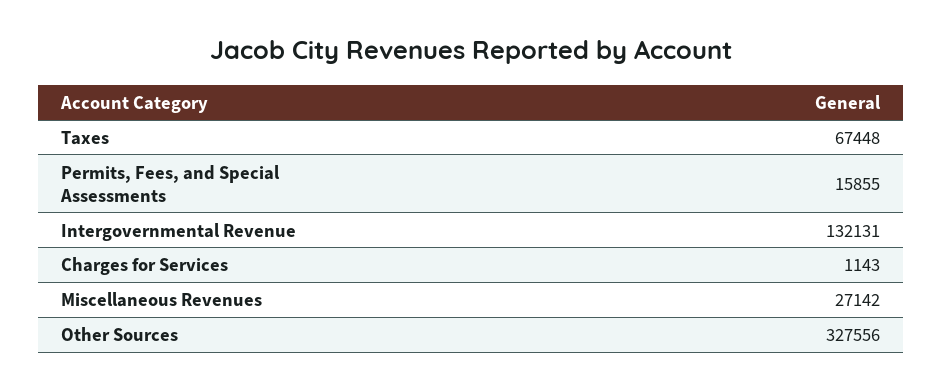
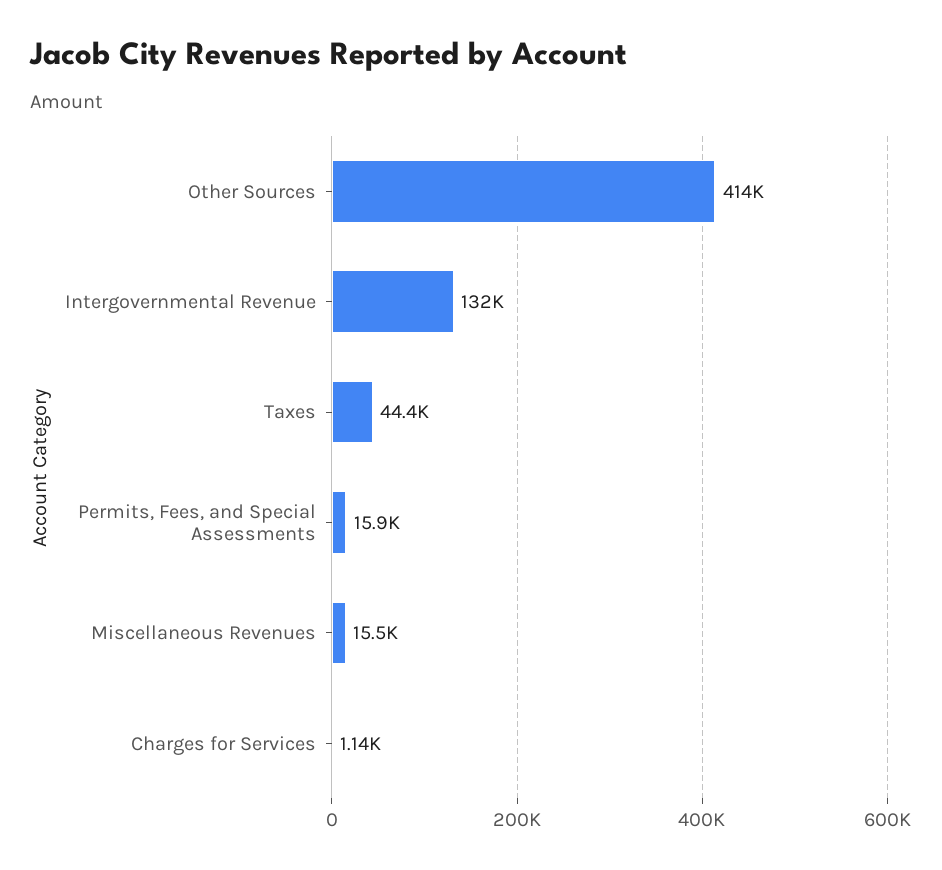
Taxes: 67448 -> 44400
Miscellaneous Revenues: 27142 -> 15500
Other Sources: 327556 -> 414000

